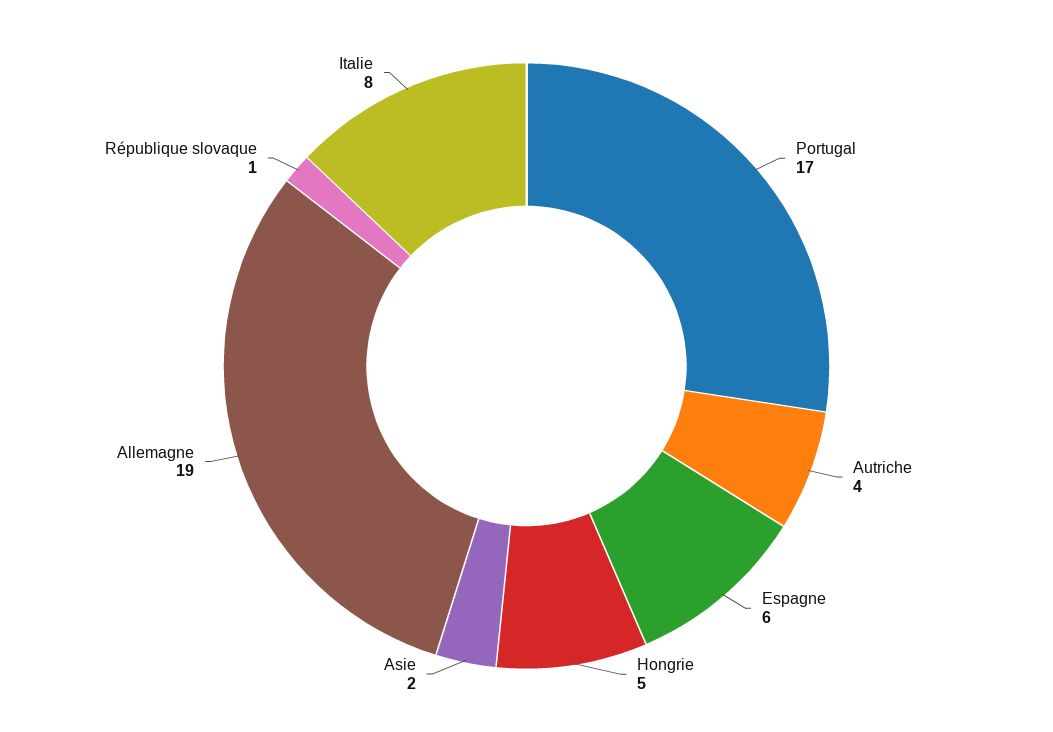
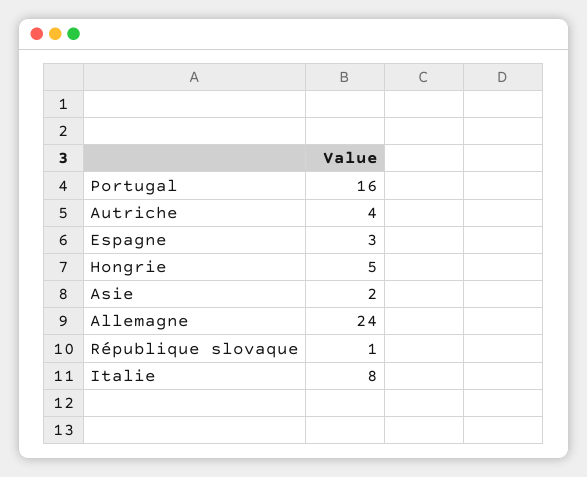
Portugal: 17 -> 16
Espagne: 6 -> 3
Allemagne: 19 -> 24

